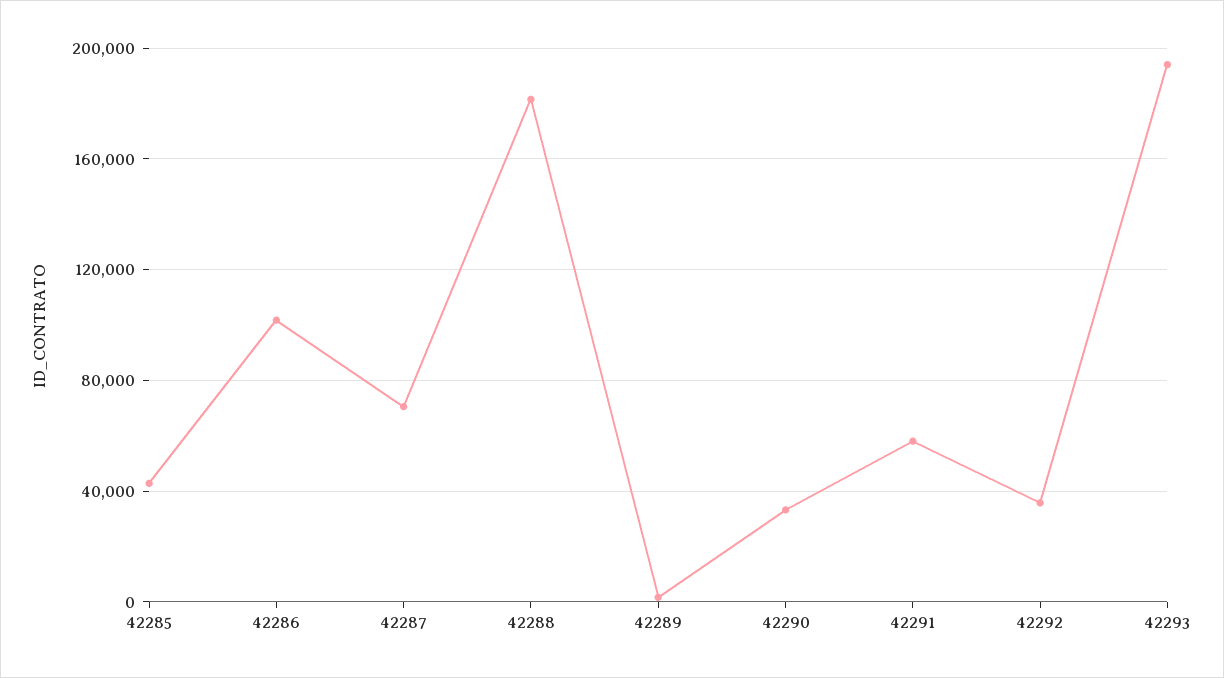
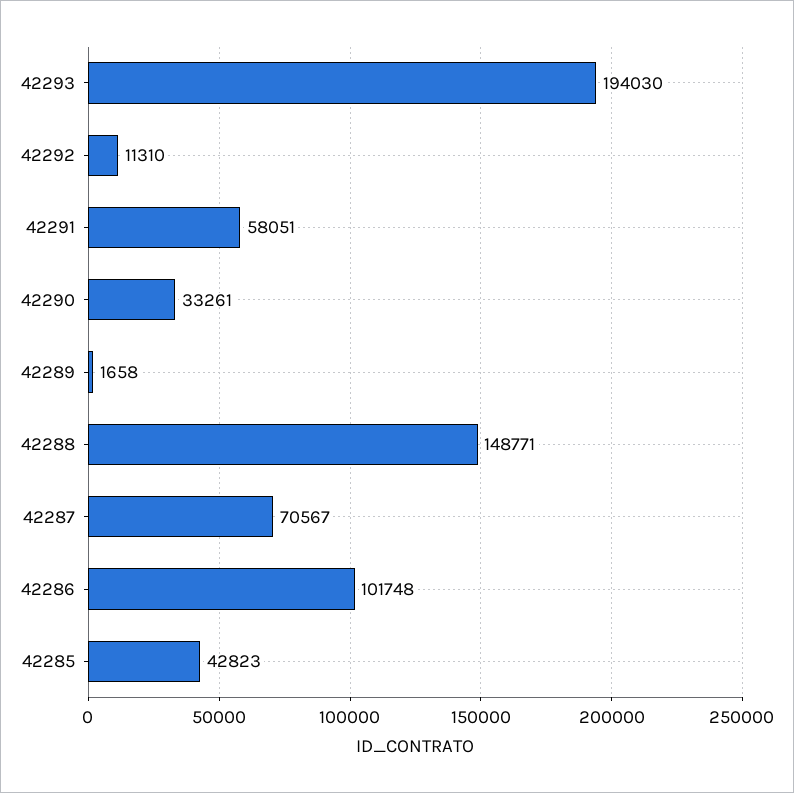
42288: 180000 -> 148771
42292: 35000 -> 11310

